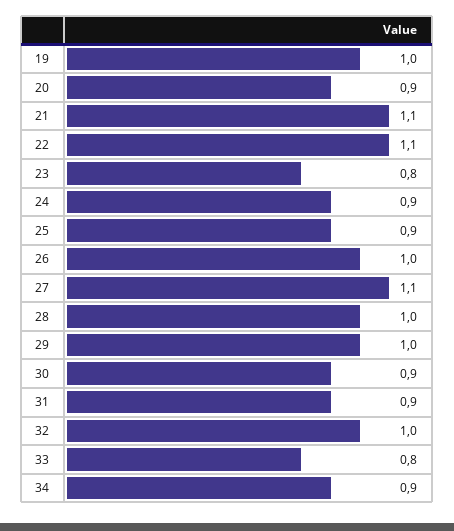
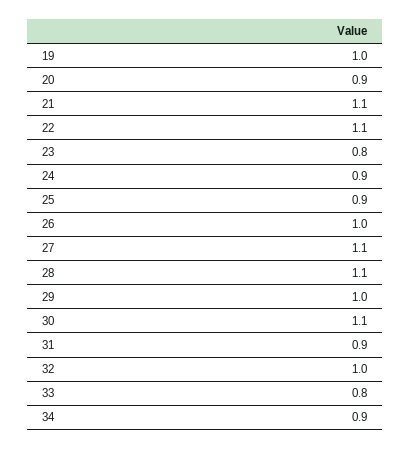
28: 1 -> 1.1
30: 0.9 -> 1.1

